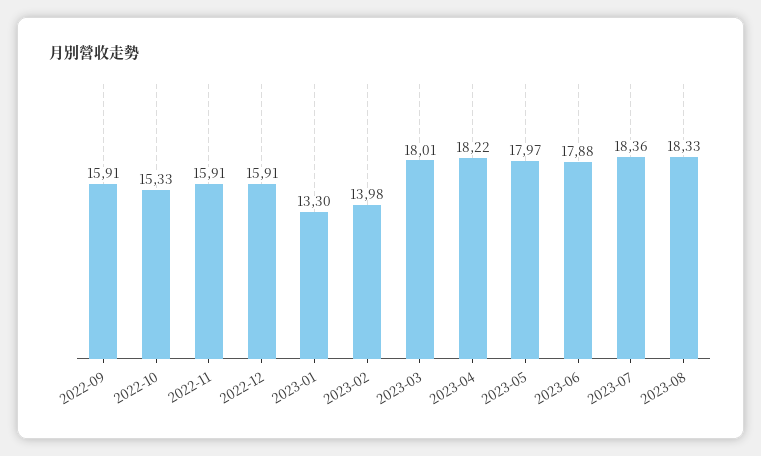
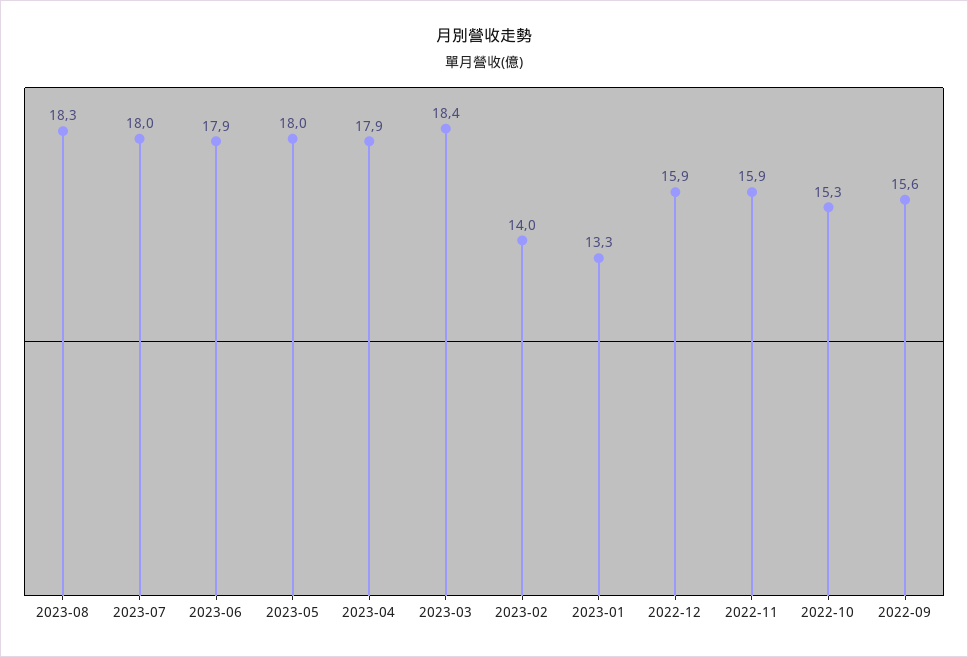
2022-09: 15.91 -> 15.6
2023-03: 18.01 -> 18.4
2023-04: 18.22 -> 17.9
2023-07: 18.36 -> 18

